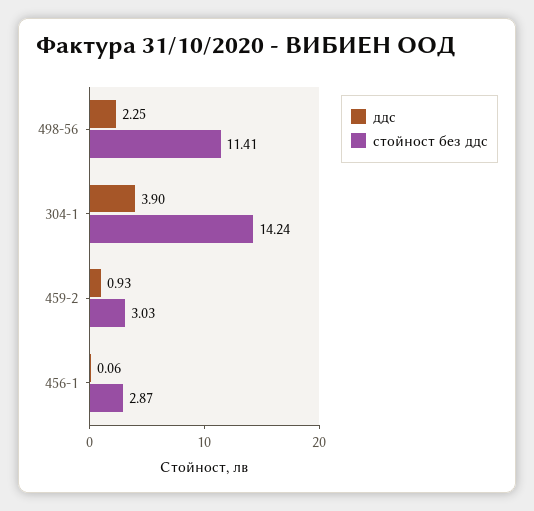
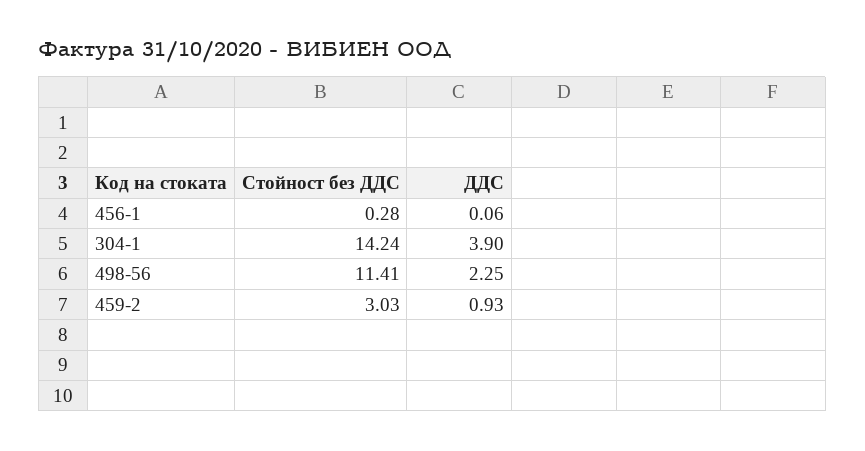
стойност без ддс, 456-1: 2.87 -> 0.28

